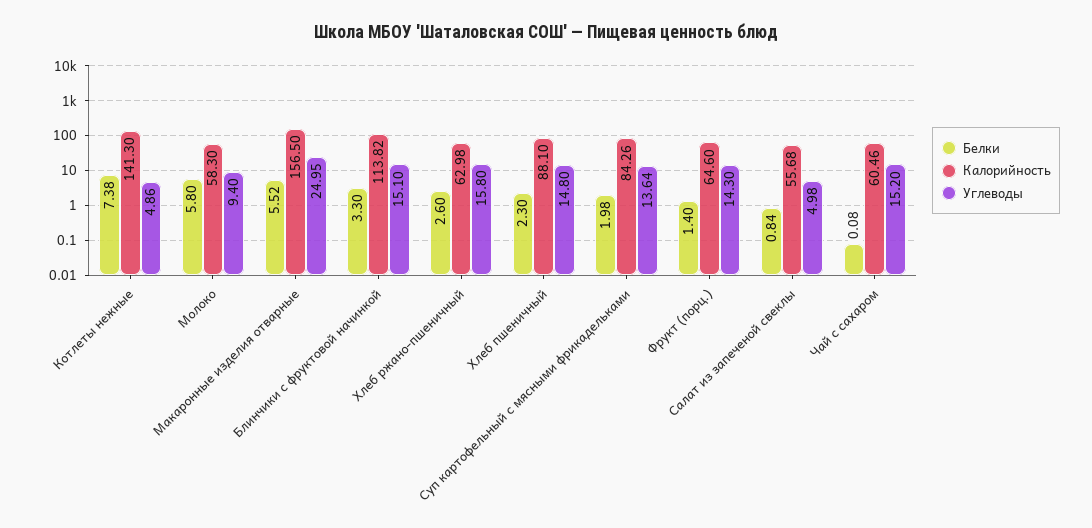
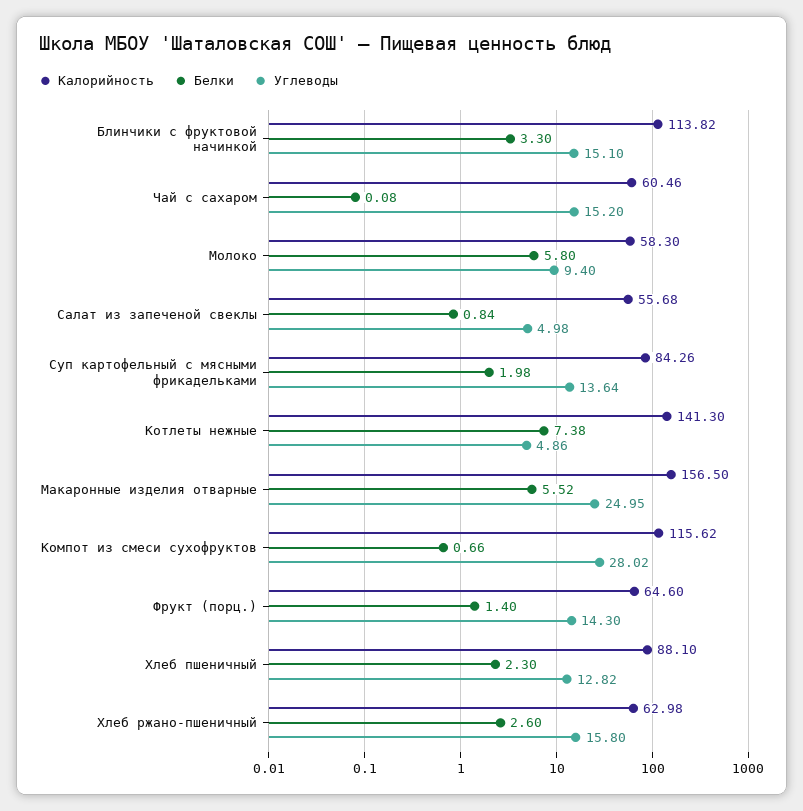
Углеводы, Хлеб пшеничный: 14.8 -> 12.82
Калорийность, Компот из смеси сухофруктов: none -> 115.62
Белки, Компот из смеси сухофруктов: none -> 0.66
Углеводы, Компот из смеси сухофруктов: none -> 28.02

